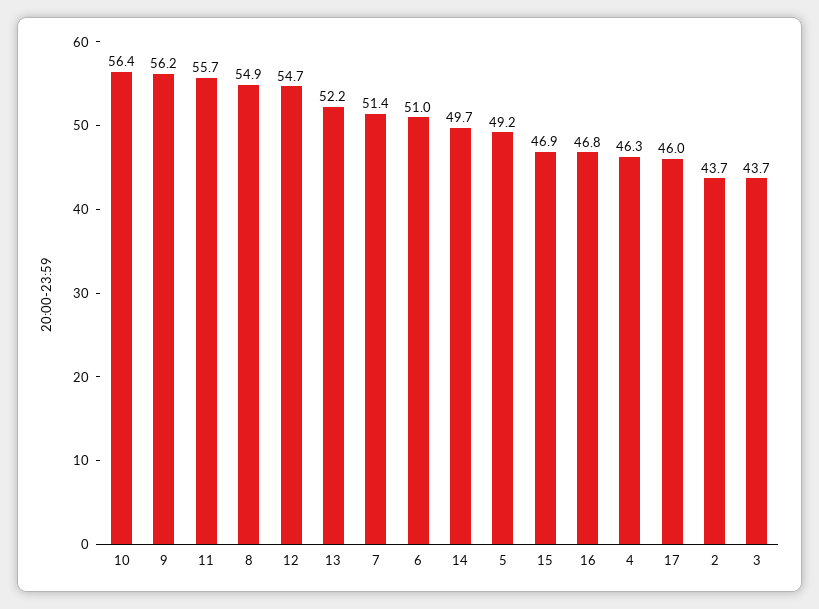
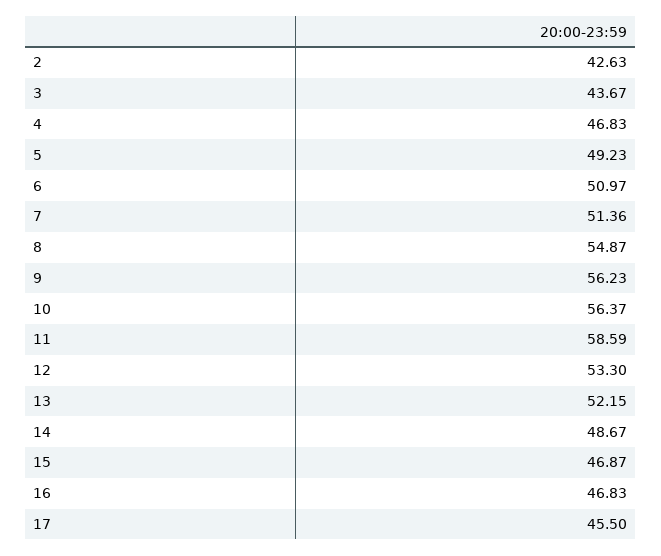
11: 55.7 -> 58.59
12: 54.7 -> 53.3
14: 49.7 -> 48.67
4: 46.3 -> 46.83
17: 46 -> 45.5
2: 43.7 -> 42.63

